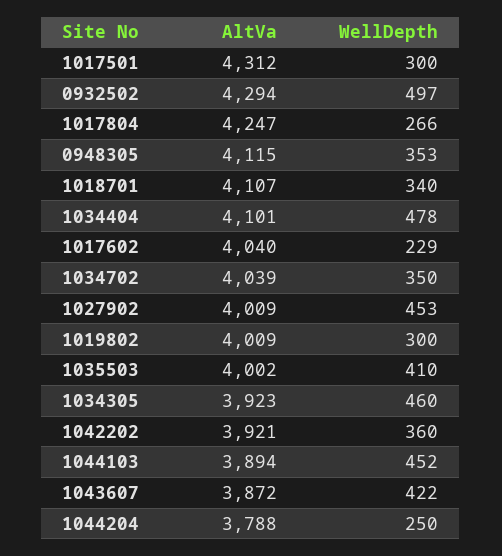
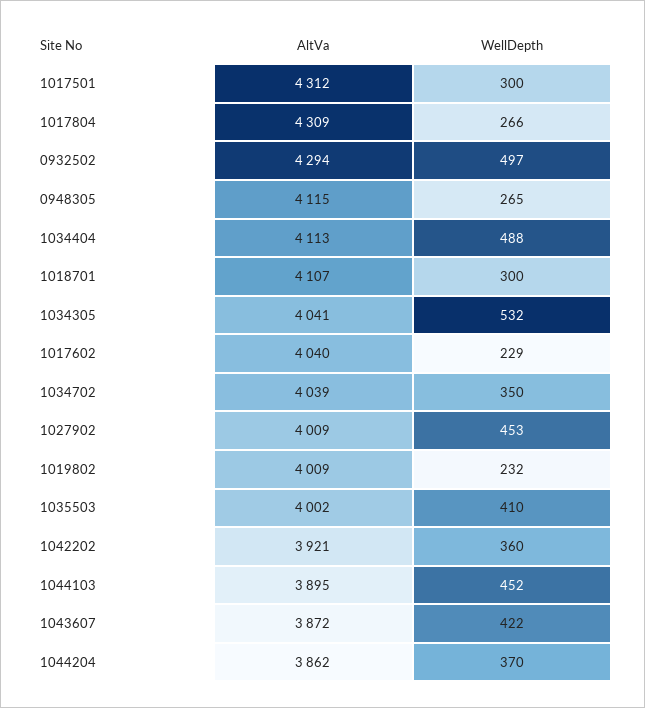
AltVa, 1017804: 4247 -> 4309
WellDepth, 0948305: 353 -> 265
WellDepth, 1018701: 340 -> 300
AltVa, 1034404: 4101 -> 4113
WellDepth, 1034404: 478 -> 488
WellDepth, 1019802: 300 -> 232
AltVa, 1034305: 3923 -> 4041
WellDepth, 1034305: 460 -> 532
AltVa, 1044103: 3894 -> 3895
AltVa, 1044204: 3788 -> 3862
WellDepth, 1044204: 250 -> 370

